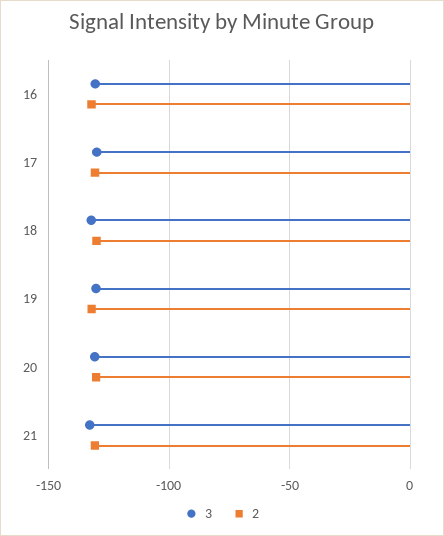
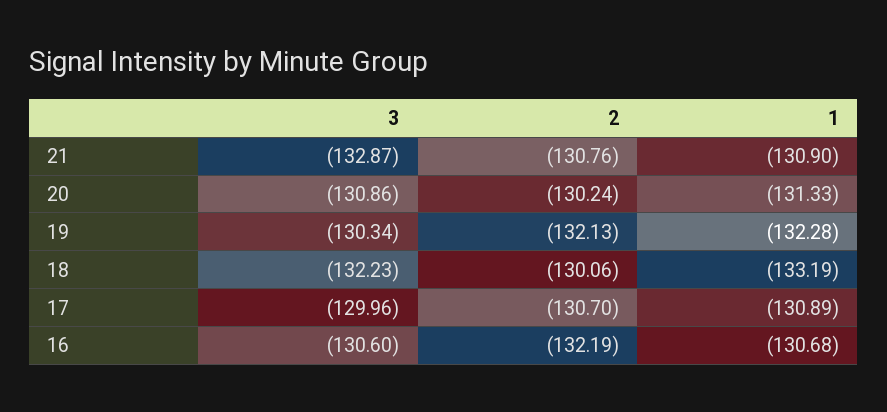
1, 21: none -> -130.9
1, 20: none -> -131.33
1, 19: none -> -132.28
1, 18: none -> -133.19
1, 17: none -> -130.89
1, 16: none -> -130.68

